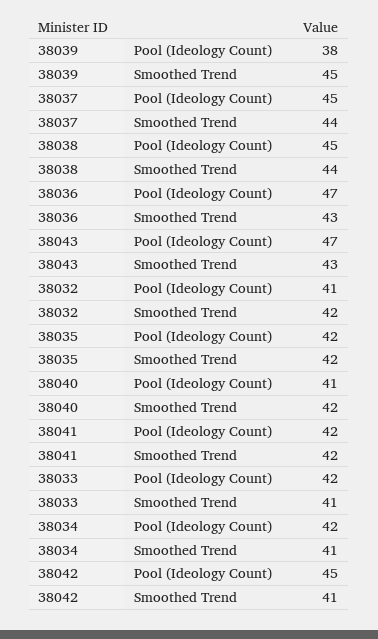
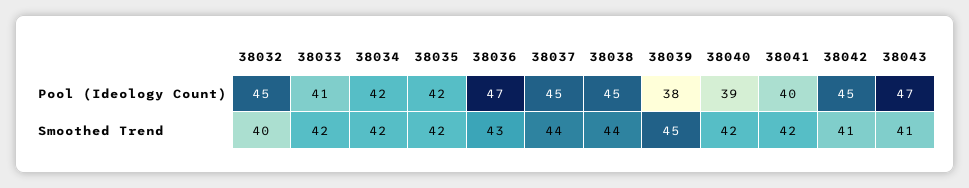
38043, Smoothed Trend: 43 -> 41
38032, Pool (Ideology Count): 41 -> 45
38032, Smoothed Trend: 42 -> 40
38040, Pool (Ideology Count): 41 -> 39
38041, Pool (Ideology Count): 42 -> 40
38033, Pool (Ideology Count): 42 -> 41
38033, Smoothed Trend: 41 -> 42
38034, Smoothed Trend: 41 -> 42

